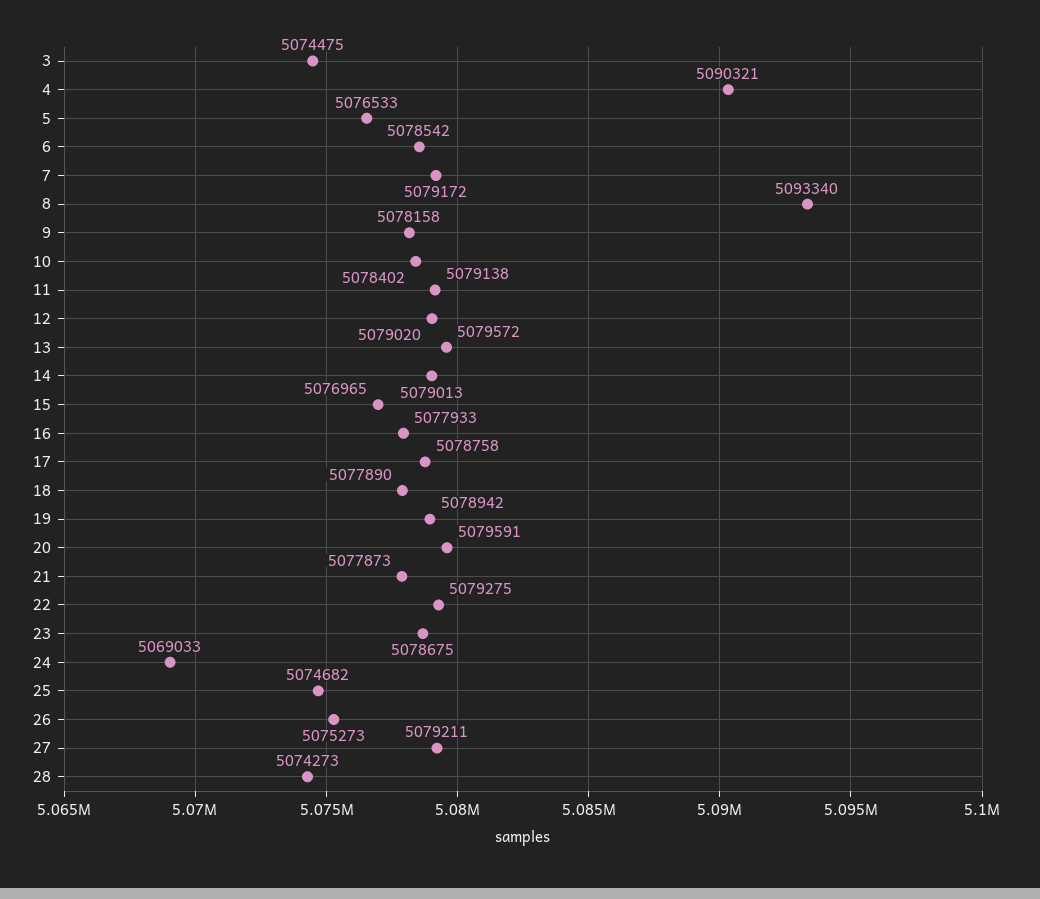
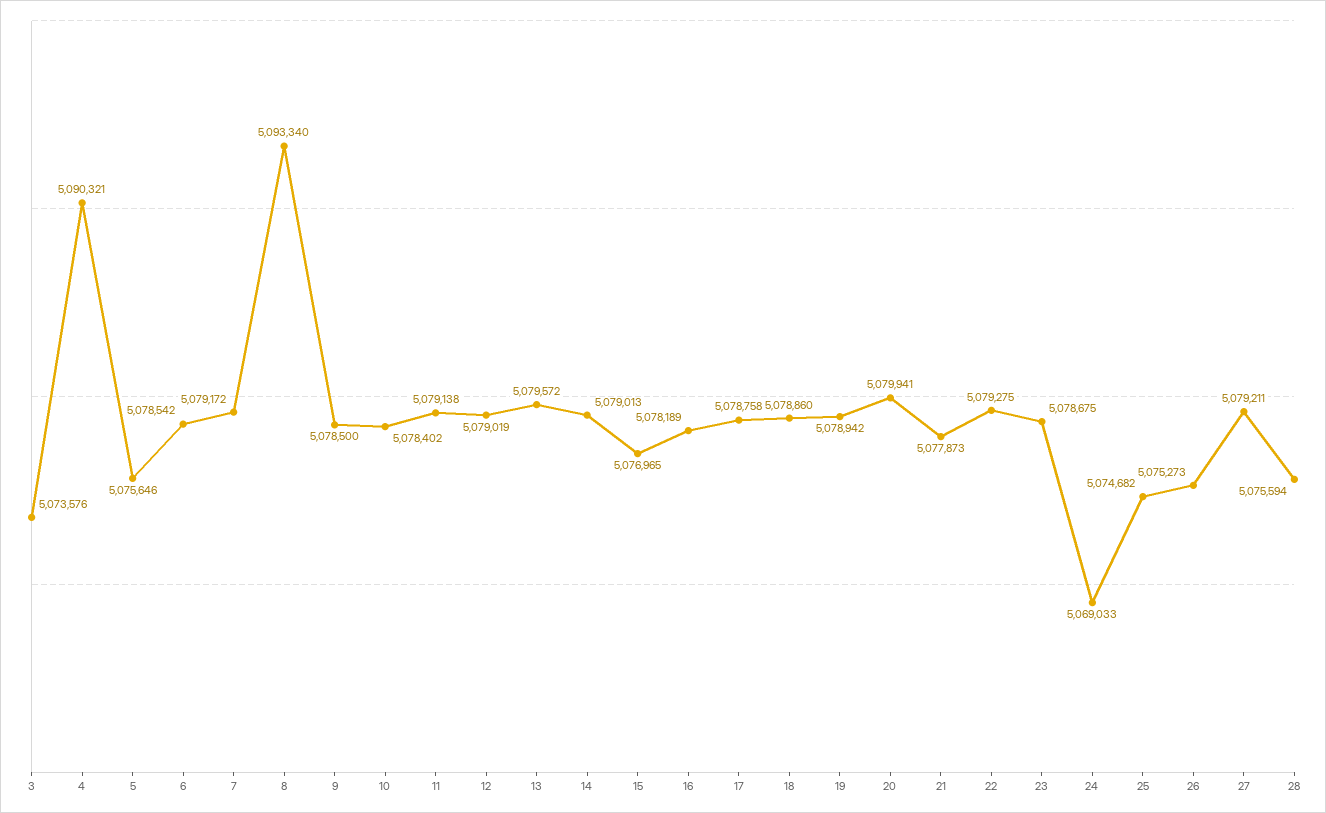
3: 5074475 -> 5073576
5: 5076533 -> 5075646
9: 5078158 -> 5078500
12: 5079020 -> 5079019
16: 5077933 -> 5078189
18: 5077890 -> 5078860
20: 5079591 -> 5079941
28: 5074273 -> 5075594

